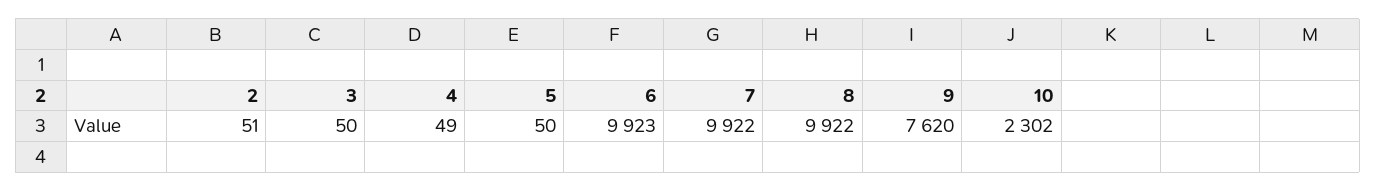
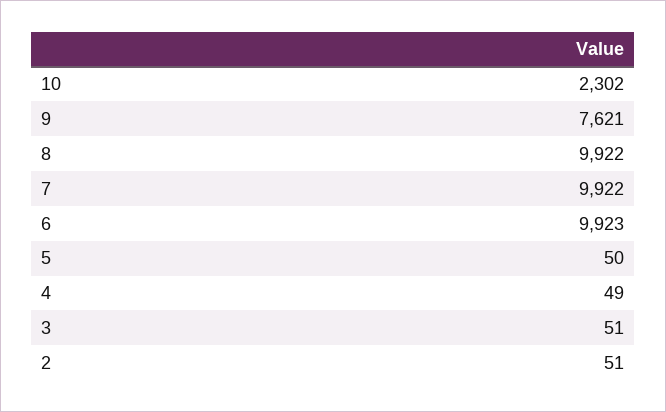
3: 50 -> 51
9: 7620 -> 7621

